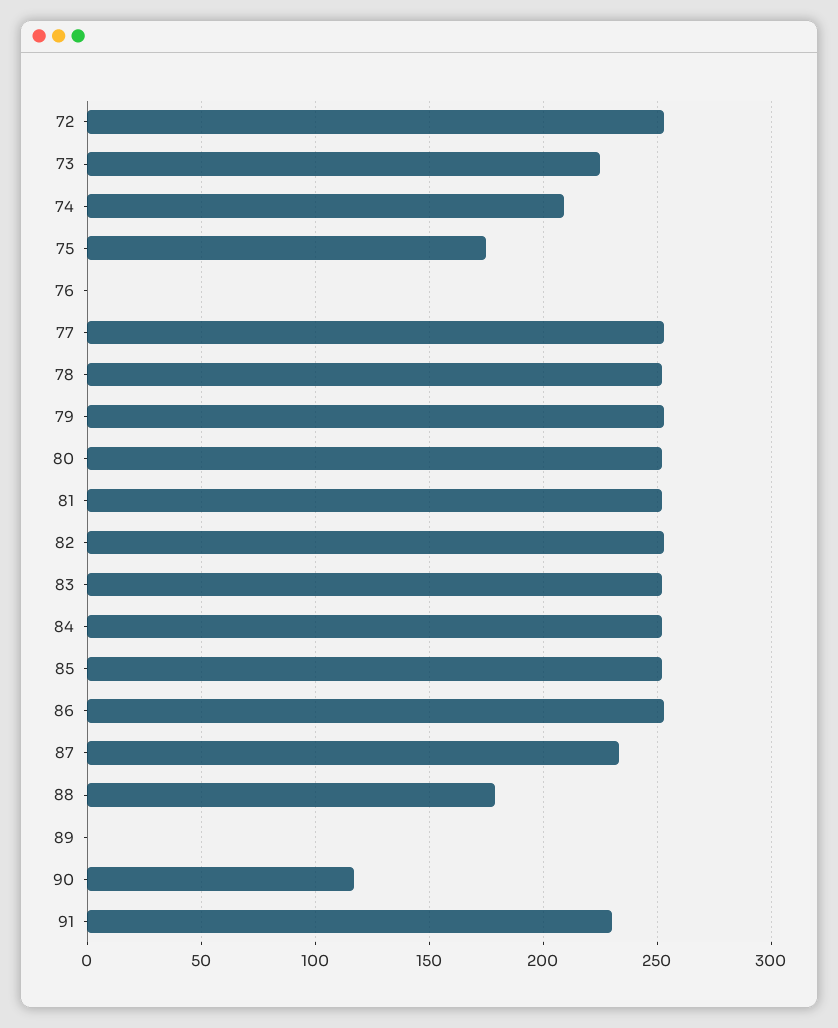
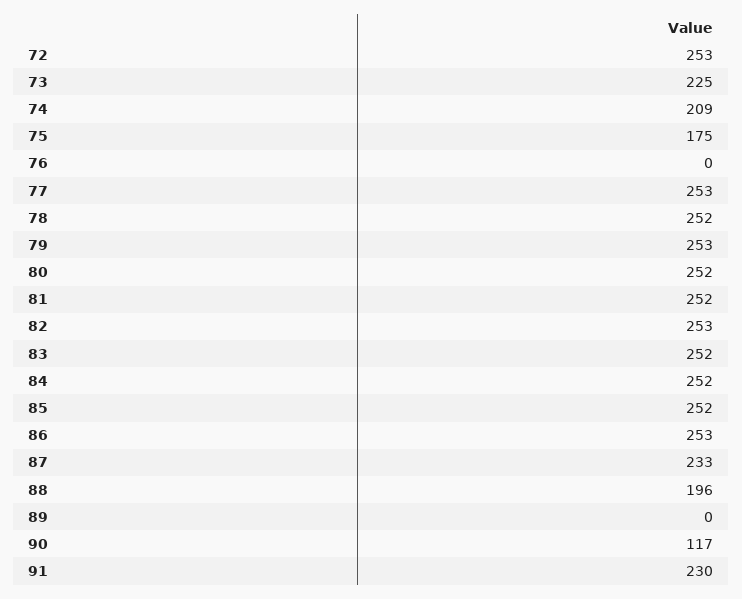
88: 180 -> 196

